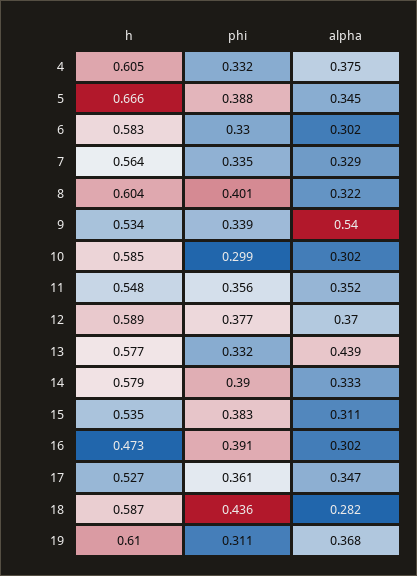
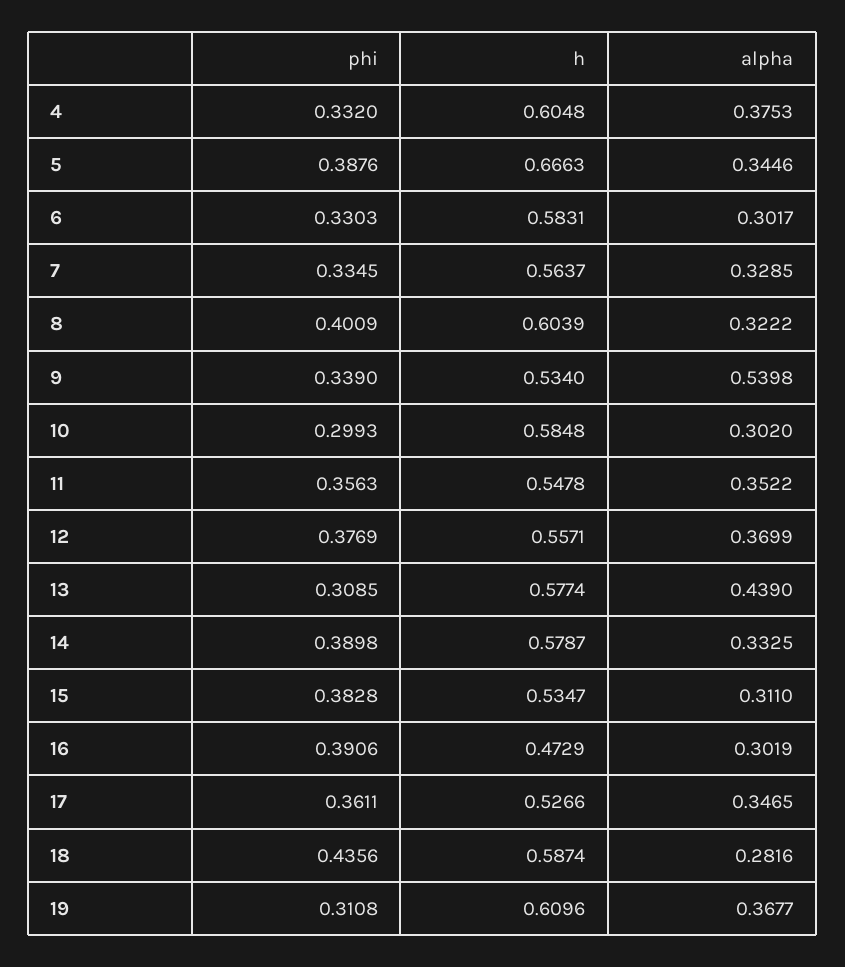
h, 12: 0.589 -> 0.5571
phi, 13: 0.332 -> 0.3085

